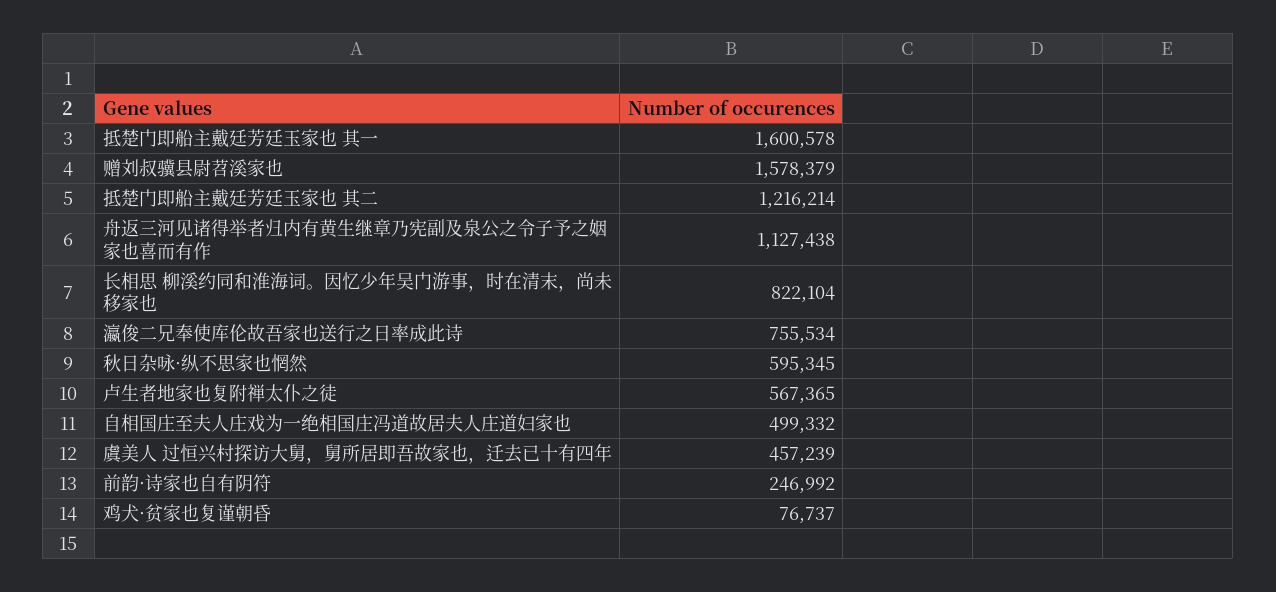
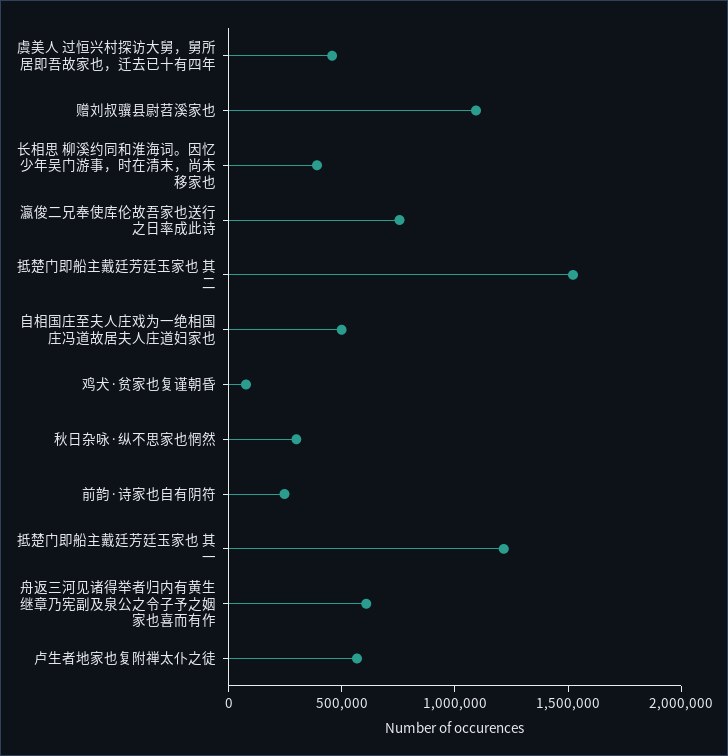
抵楚门即船主戴廷芳廷玉家也 其一: 1600578 -> 1200000
赠刘叔骥县尉苕溪家也: 1578379 -> 1100000
抵楚门即船主戴廷芳廷玉家也 其二: 1216214 -> 1500000
舟返三河见诸得举者归内有黄生继章乃宪副及泉公之令子予之姻家也喜而有作: 1127438 -> 600000
长相思 柳溪约同和淮海词。因忆少年吴门游事，时在清末，尚未移家也: 822104 -> 400000
秋日杂咏·纵不思家也惘然: 595345 -> 300000

